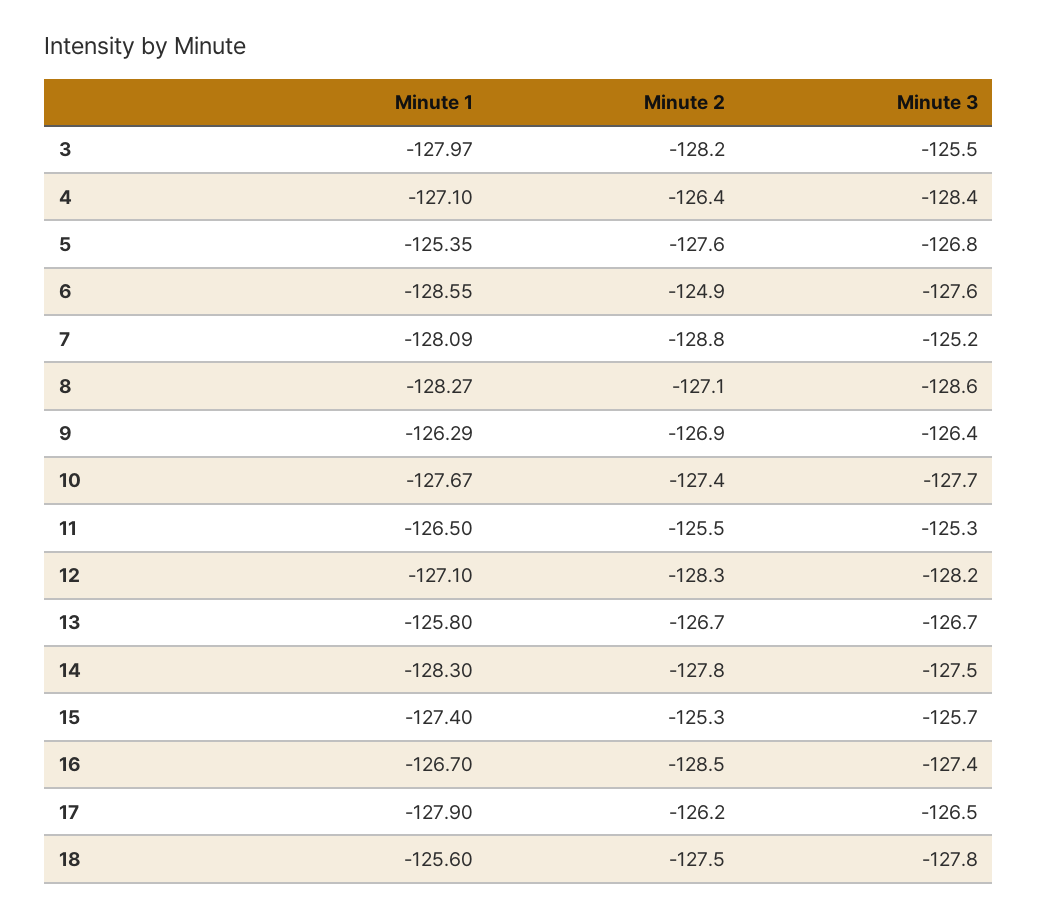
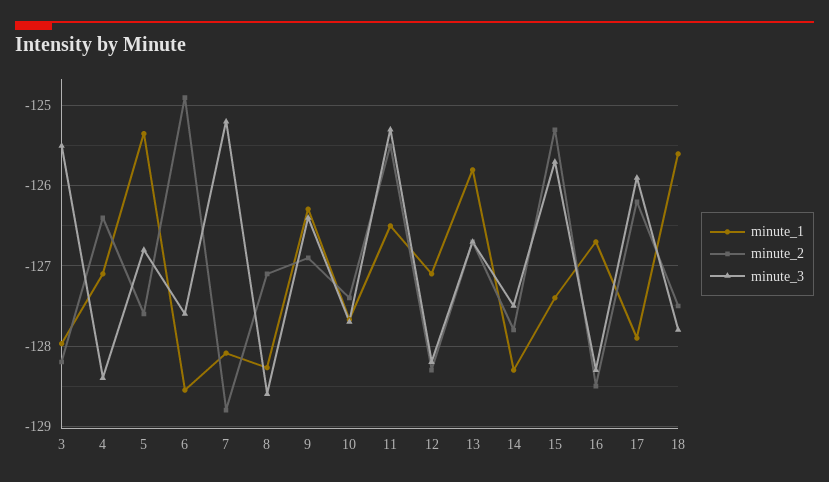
Minute 3, 16: -127.4 -> -128.3
Minute 3, 17: -126.5 -> -125.9

